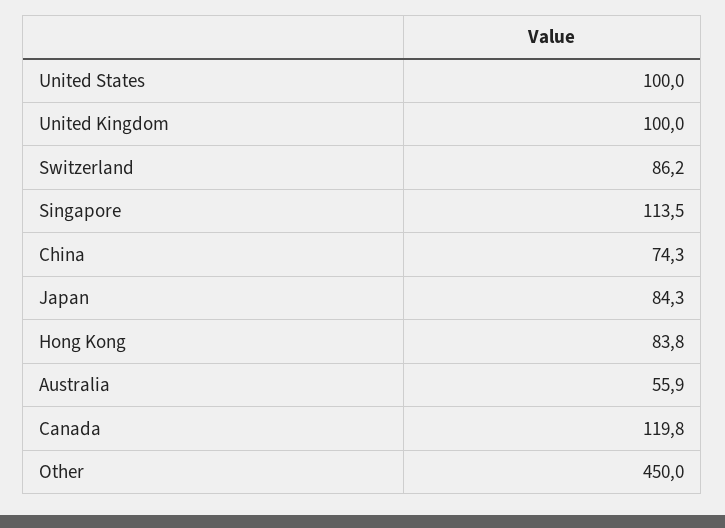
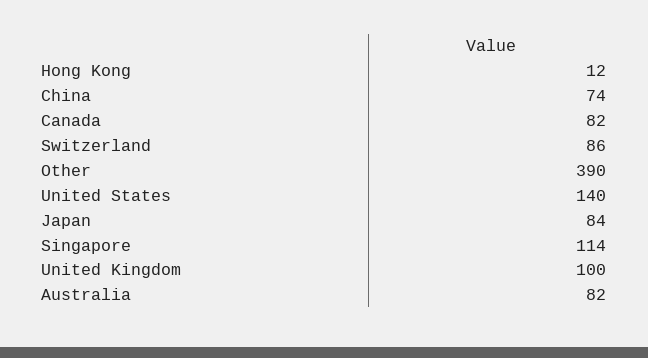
United States: 100 -> 140
Hong Kong: 83.8 -> 12
Australia: 55.9 -> 82
Canada: 119.8 -> 82
Other: 450 -> 390

